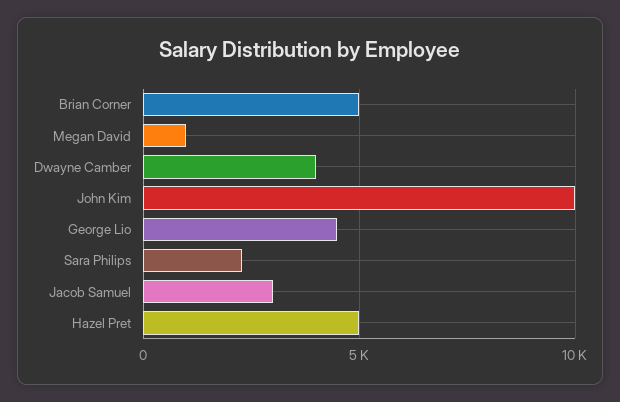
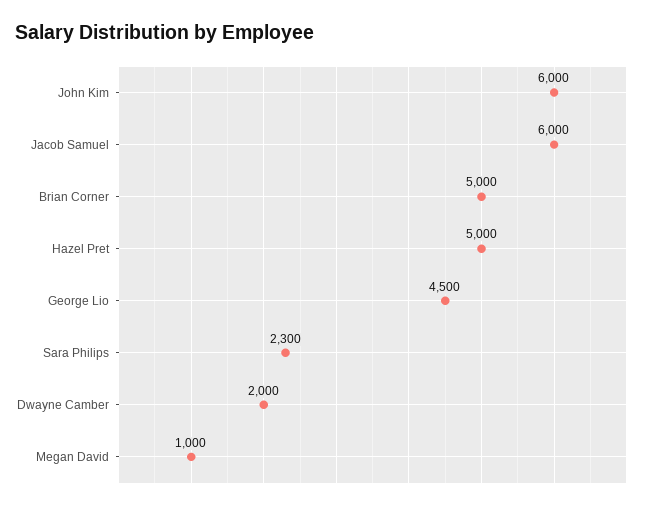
Dwayne Camber: 4000 -> 2000
John Kim: 10000 -> 6000
Jacob Samuel: 3000 -> 6000

